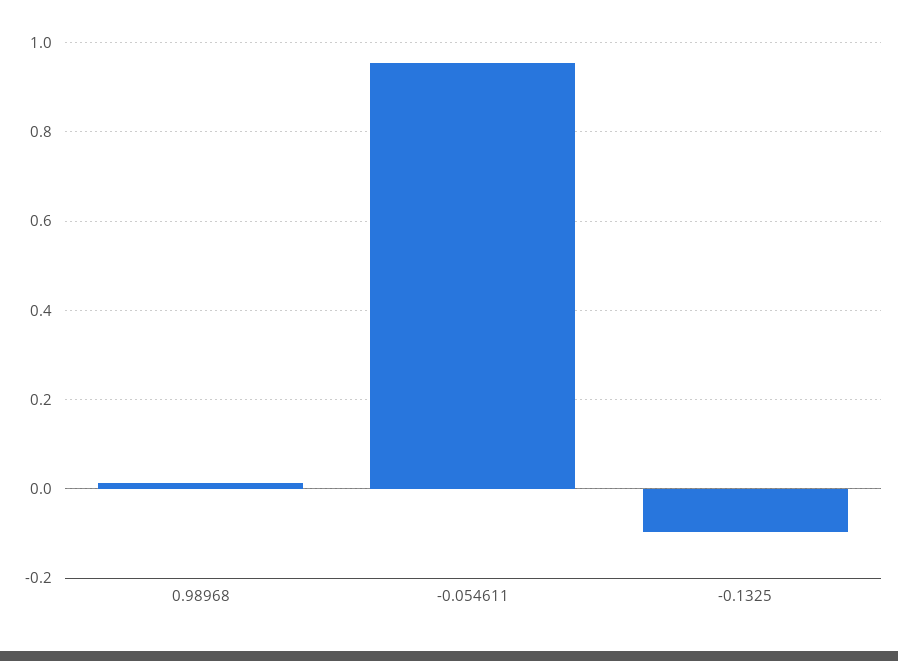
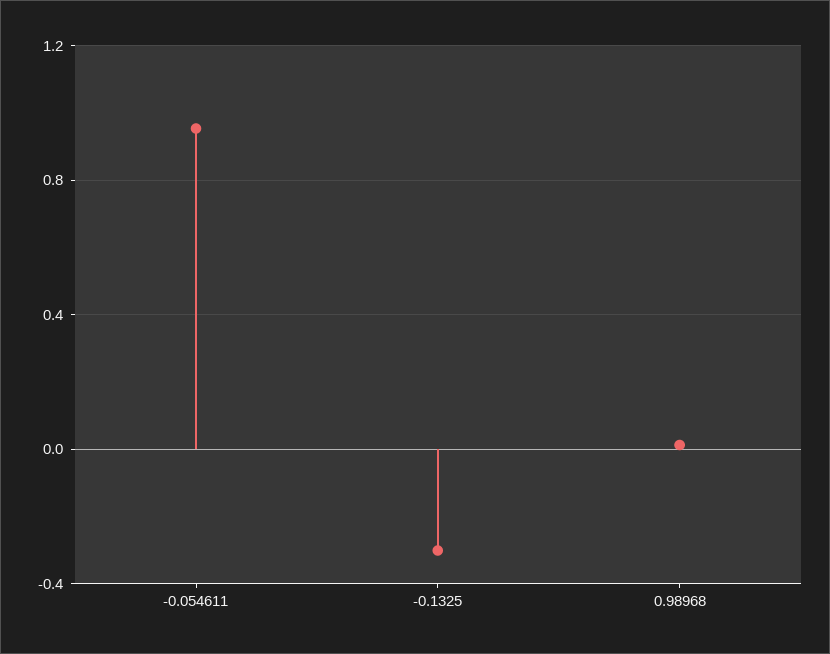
-0.1325: -0.1 -> -0.3

